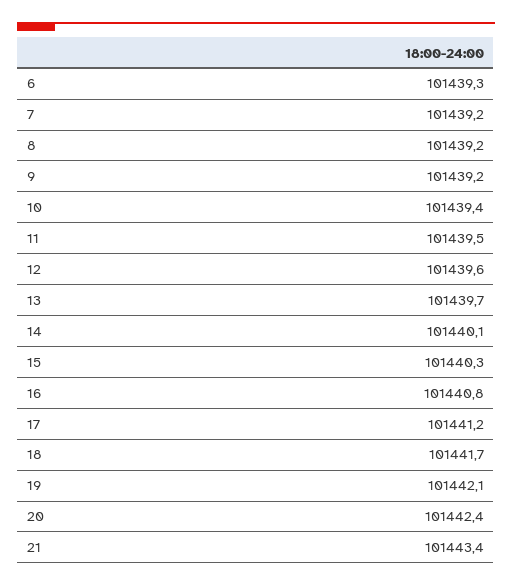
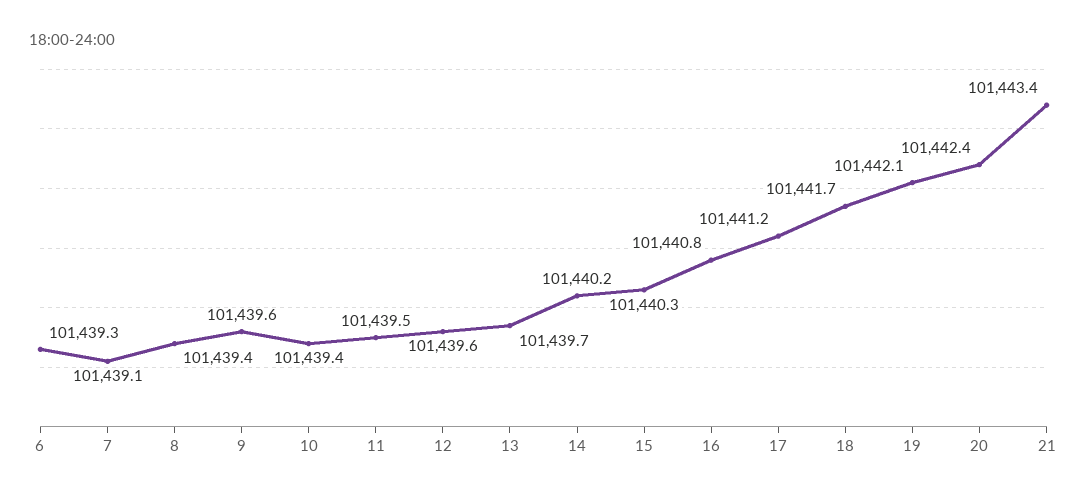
7: 101439.2 -> 101439.1
8: 101439.2 -> 101439.4
9: 101439.2 -> 101439.6
14: 101440.1 -> 101440.2

